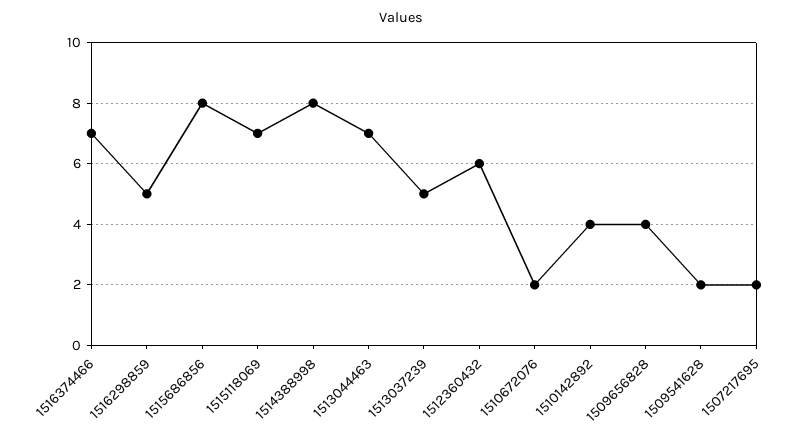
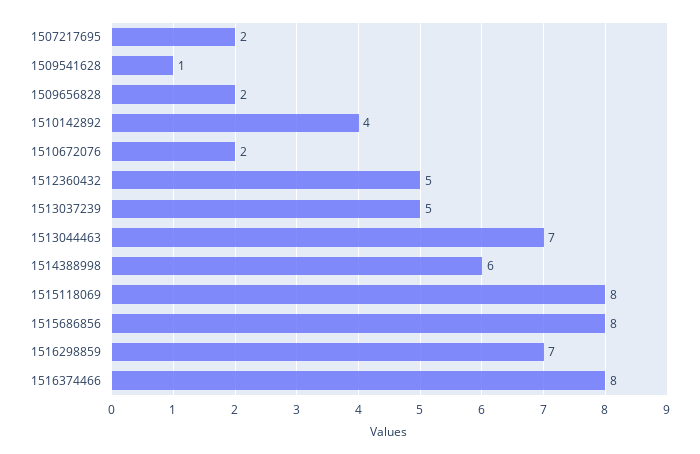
1516374466: 7 -> 8
1516298859: 5 -> 7
1515118069: 7 -> 8
1514388998: 8 -> 6
1512360432: 6 -> 5
1509656828: 4 -> 2
1509541628: 2 -> 1

